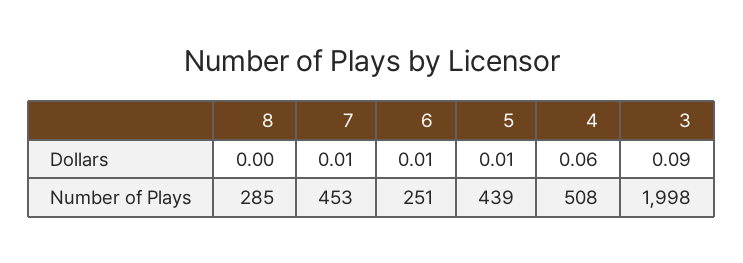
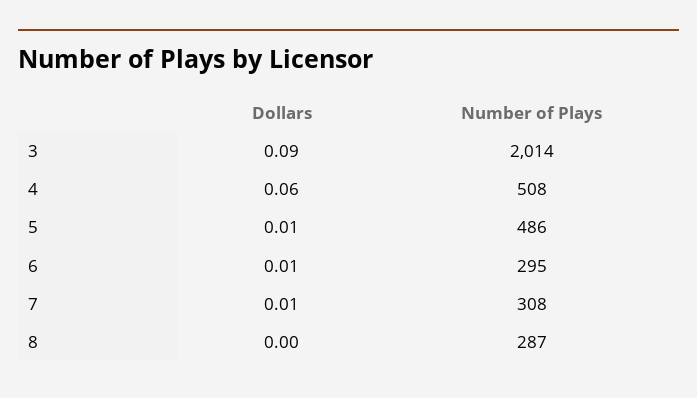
8, Number of Plays: 285 -> 287
7, Number of Plays: 453 -> 308
6, Number of Plays: 251 -> 295
5, Number of Plays: 439 -> 486
3, Number of Plays: 1998 -> 2014

